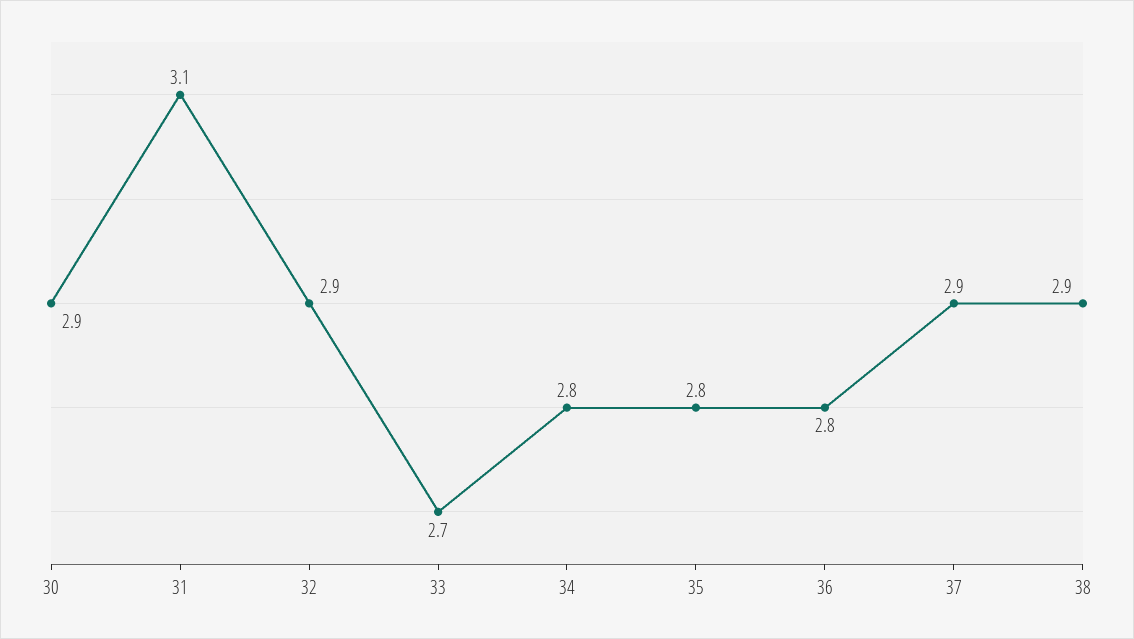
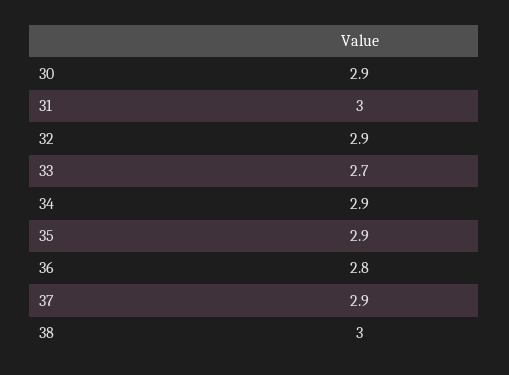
31: 3.1 -> 3
34: 2.8 -> 2.9
35: 2.8 -> 2.9
38: 2.9 -> 3

